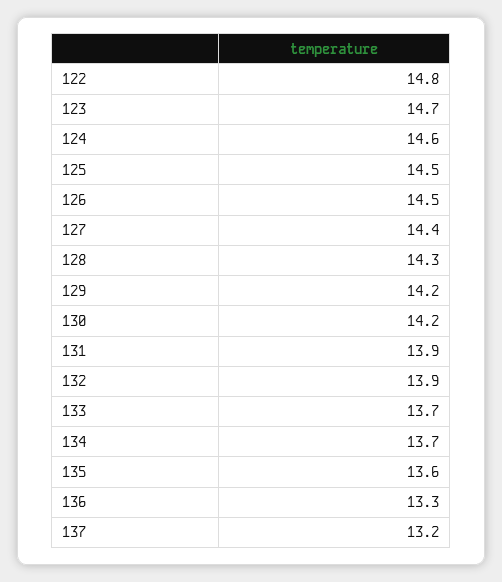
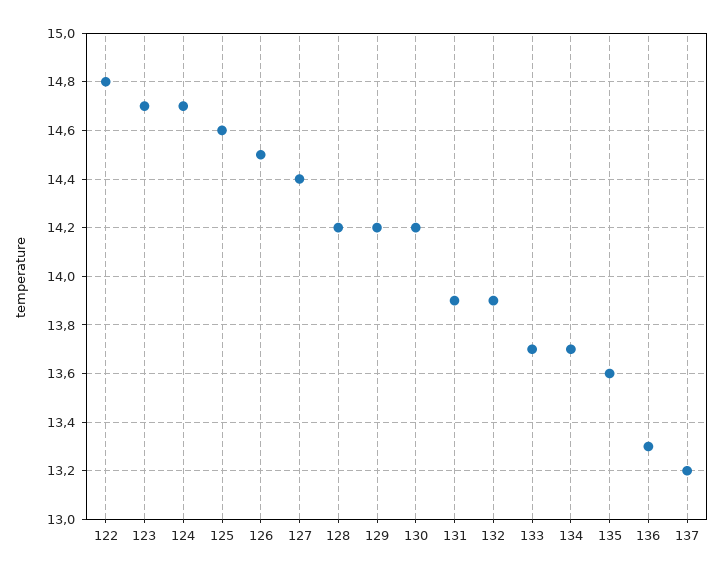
124: 14.6 -> 14.7
125: 14.5 -> 14.6
128: 14.3 -> 14.2

